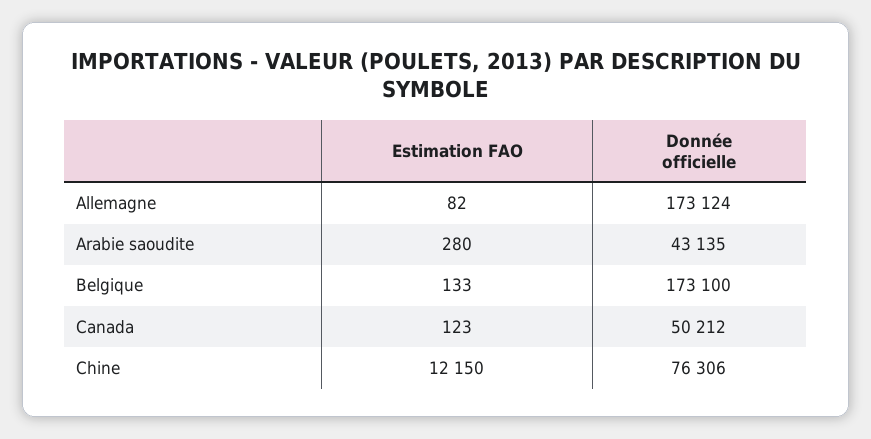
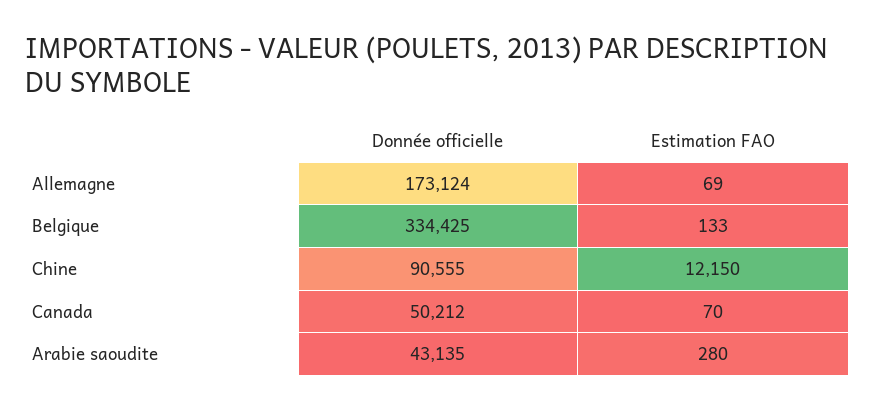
Estimation FAO, Allemagne: 82 -> 69
Donnée officielle, Belgique: 173100 -> 334425
Estimation FAO, Canada: 123 -> 70
Donnée officielle, Chine: 76306 -> 90555

